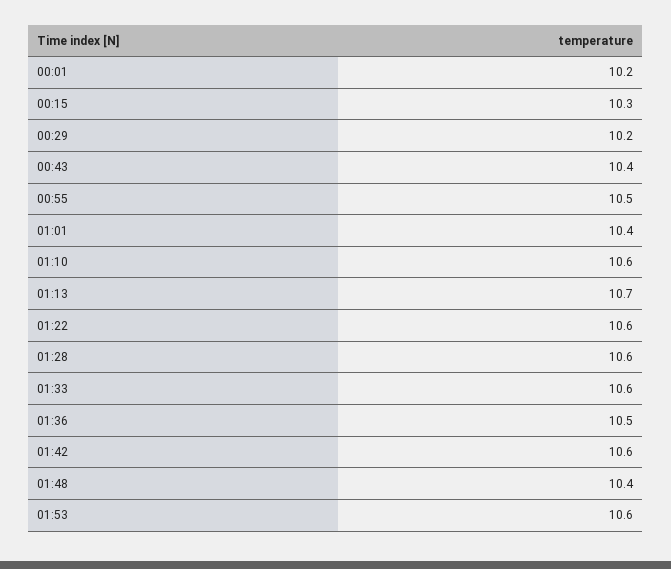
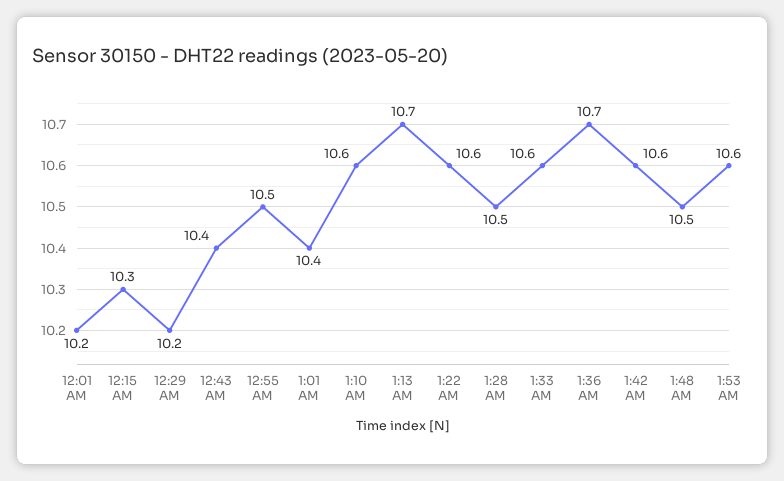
01:28: 10.6 -> 10.5
01:36: 10.5 -> 10.7
01:48: 10.4 -> 10.5

